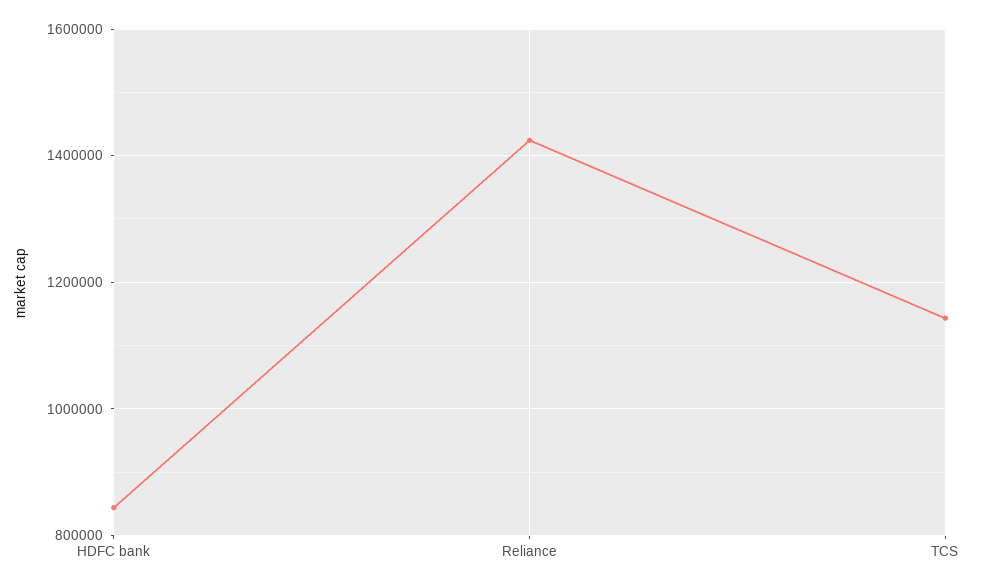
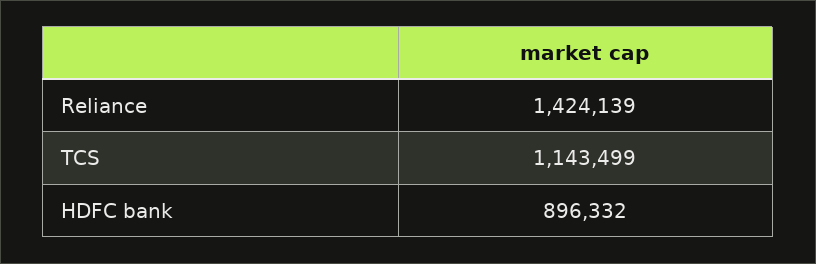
HDFC bank: 840000 -> 896332

